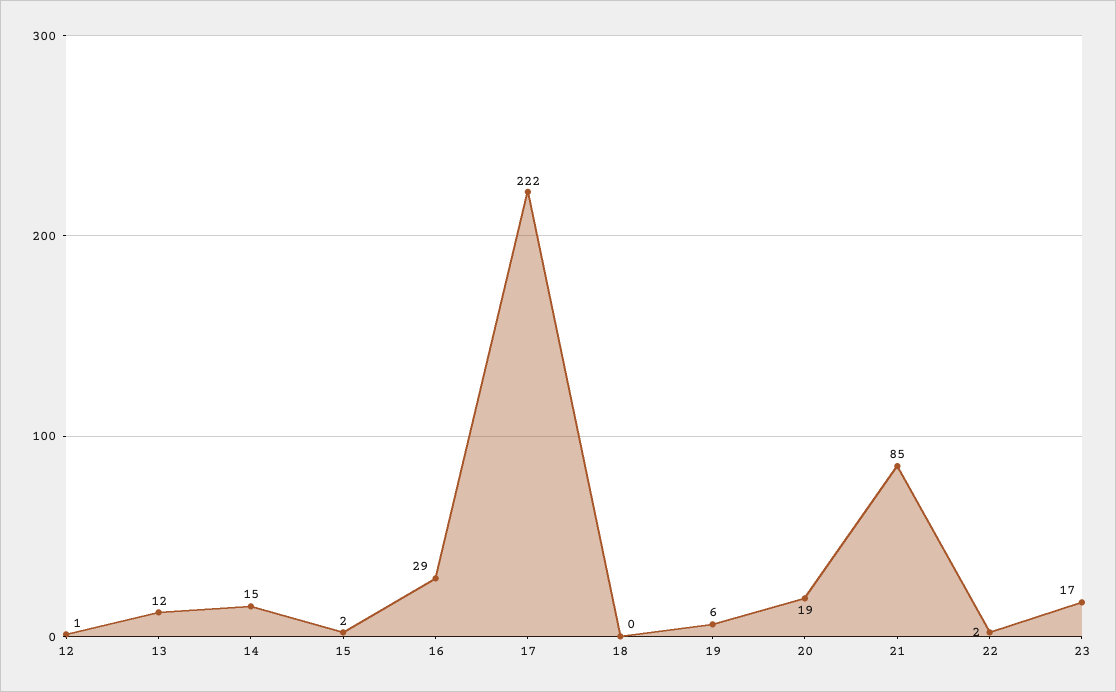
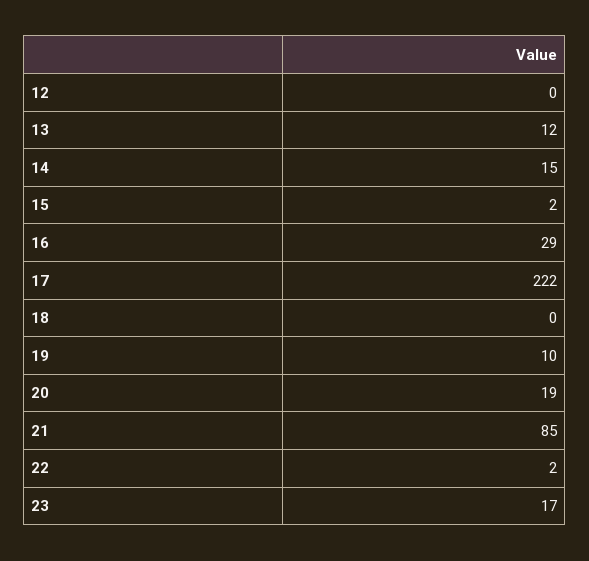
12: 1 -> 0
19: 6 -> 10

